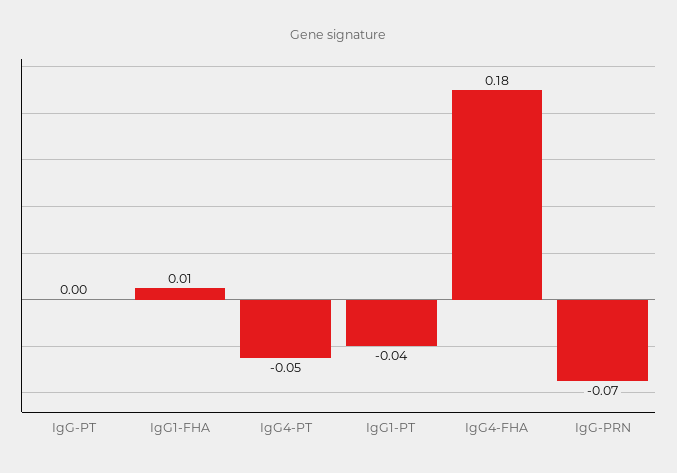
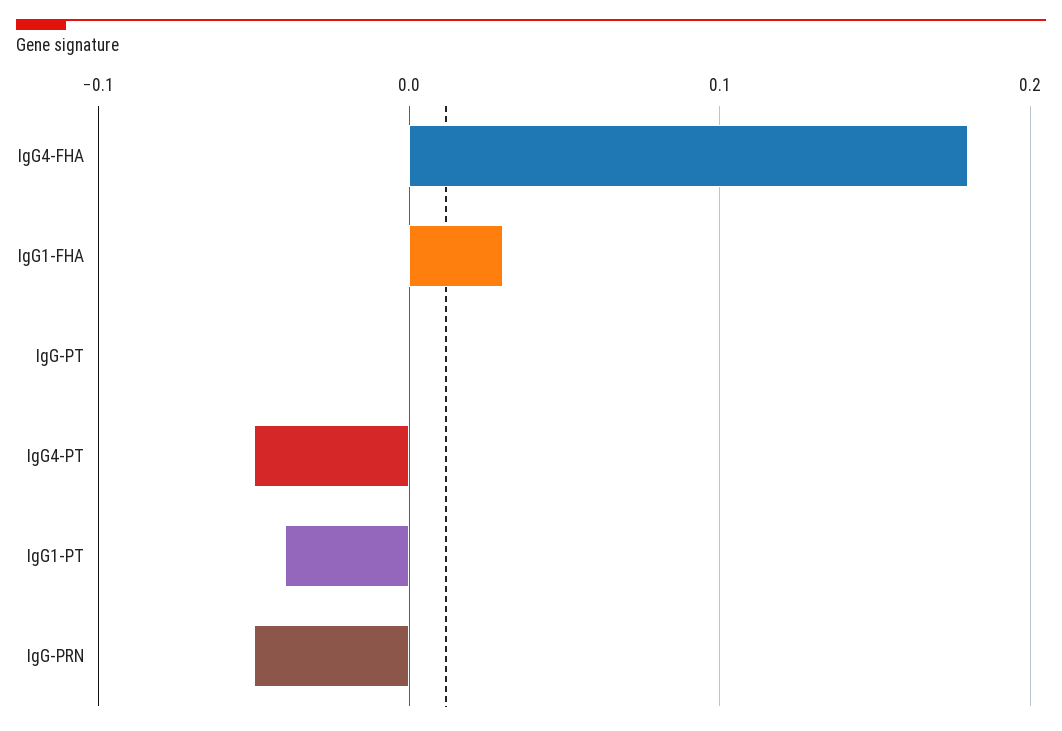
IgG1-FHA: 0.01 -> 0.03
IgG-PRN: -0.07 -> -0.05

